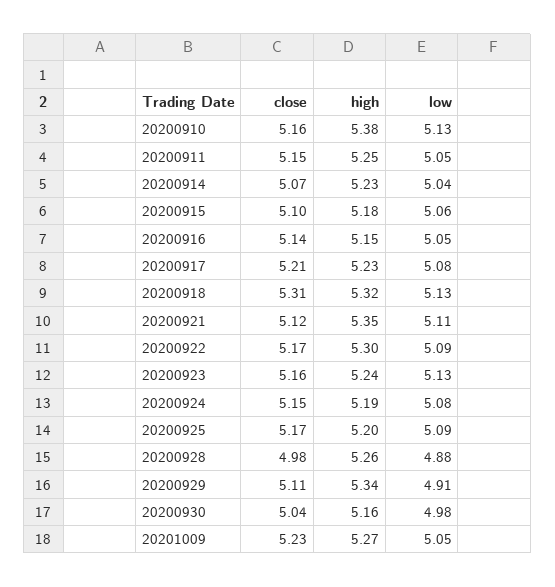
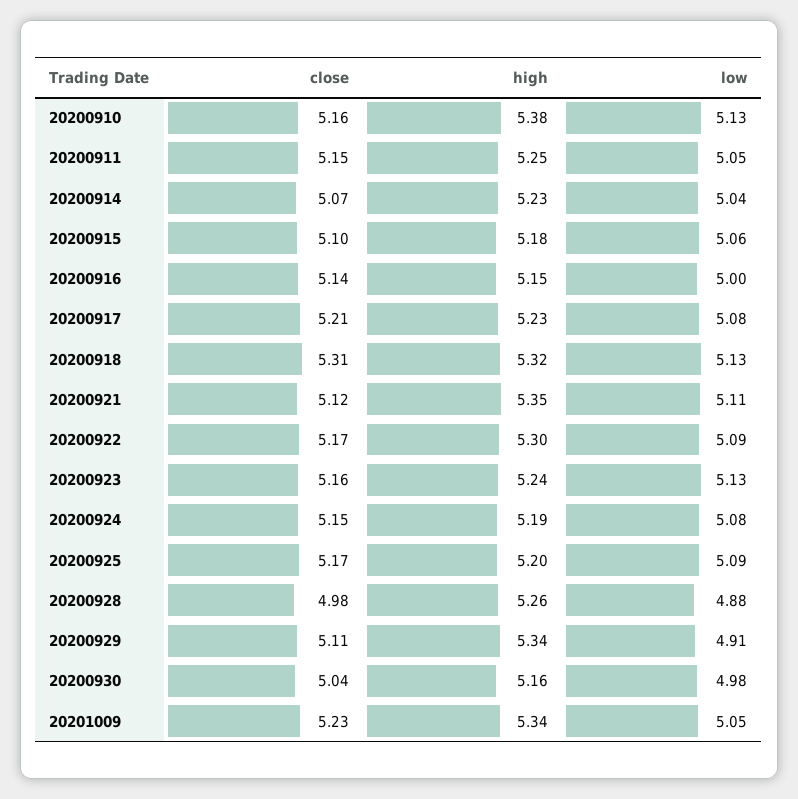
low, 20200916: 5.05 -> 5
high, 20201009: 5.27 -> 5.34

